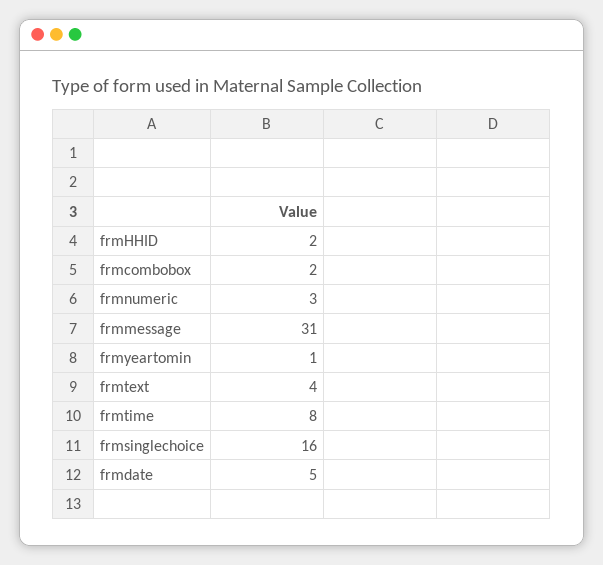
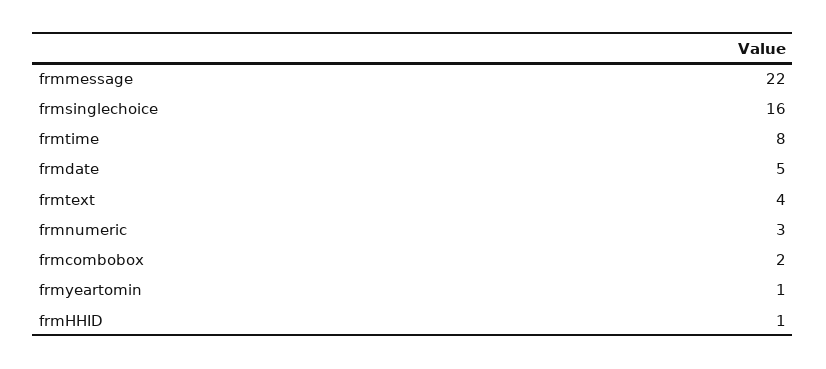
frmHHID: 2 -> 1
frmmessage: 31 -> 22

